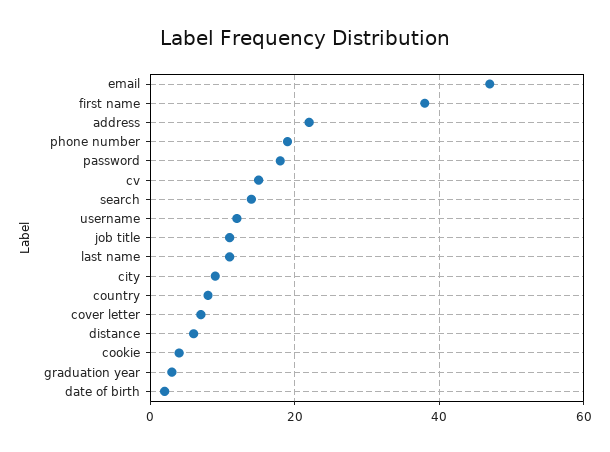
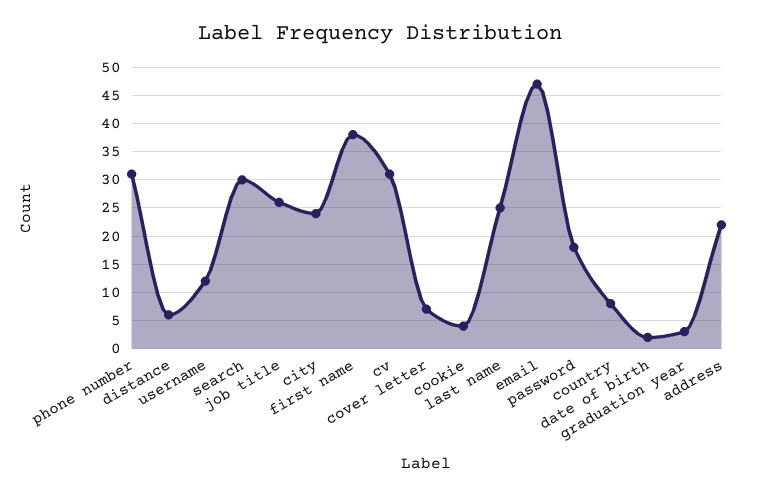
phone number: 20 -> 30
cv: 15 -> 30
search: 15 -> 30
job title: 10 -> 25
last name: 10 -> 25
city: 10 -> 25

